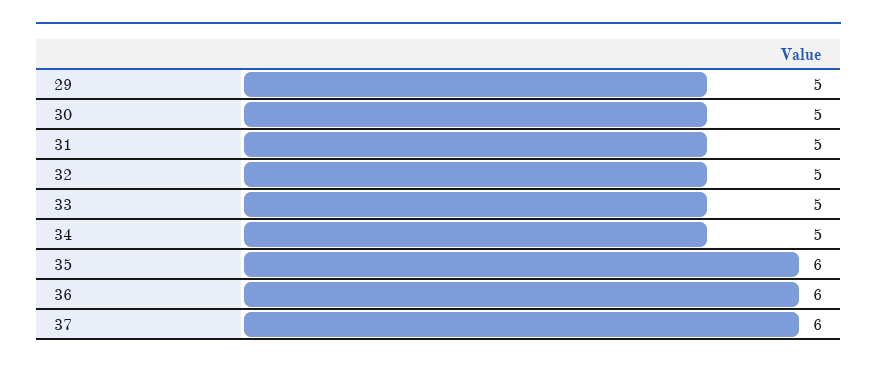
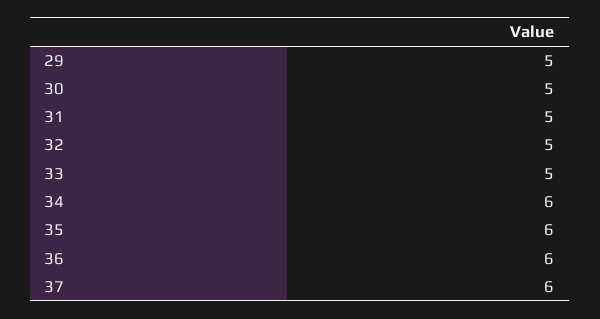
34: 5 -> 6

